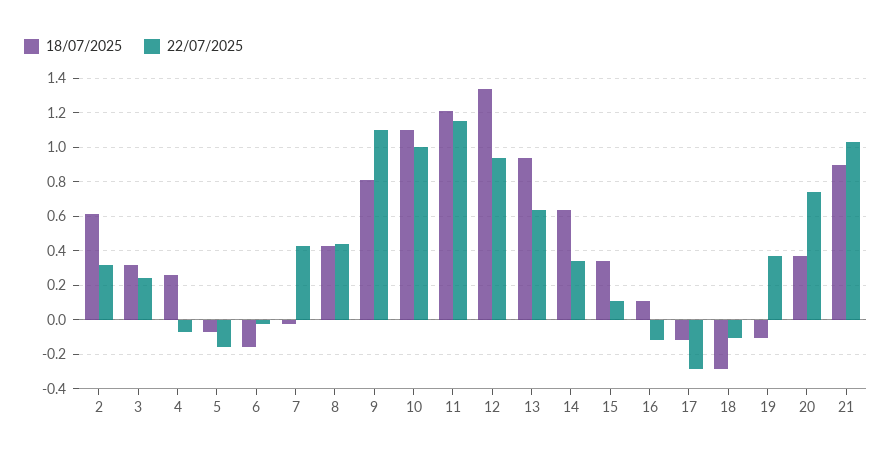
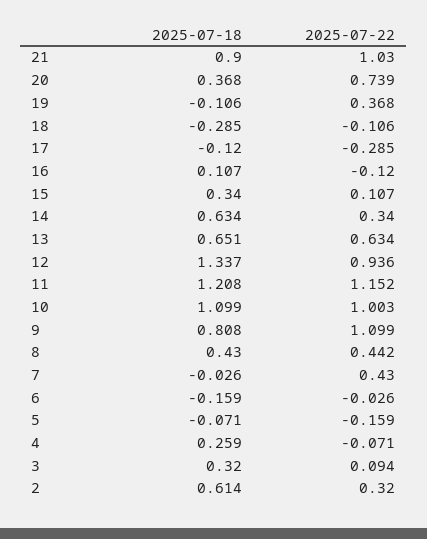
22/07/2025, 3: 0.25 -> 0.094
18/07/2025, 13: 0.95 -> 0.651

